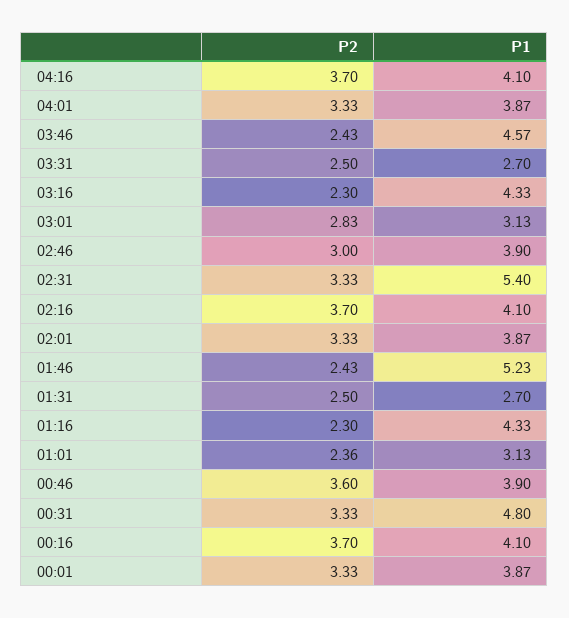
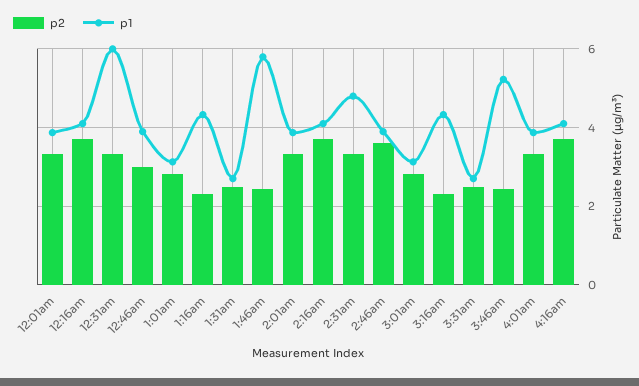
P1, 03:46: 4.57 -> 5.2
P2, 02:46: 3 -> 3.6
P1, 02:31: 5.4 -> 4.8
P1, 01:46: 5.23 -> 5.8
P2, 01:01: 2.36 -> 2.8
P2, 00:46: 3.6 -> 3
P1, 00:31: 4.8 -> 6

